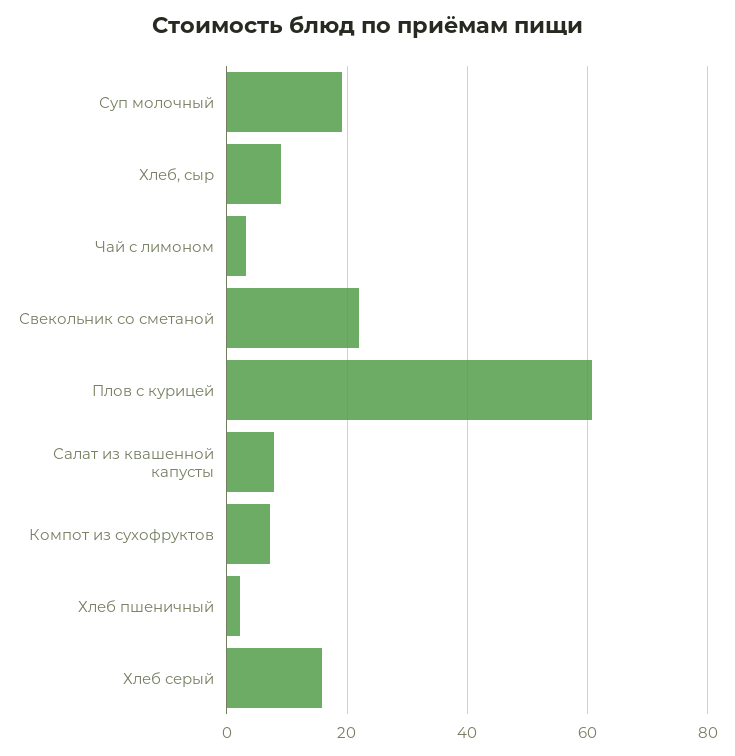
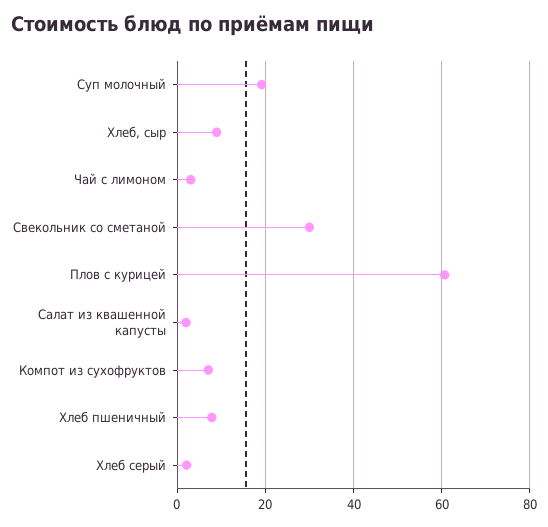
Свекольник со сметаной: 22 -> 30
Салат из квашенной капусты: 8 -> 2
Хлеб пшеничный: 2 -> 8
Хлеб серый: 16 -> 2

